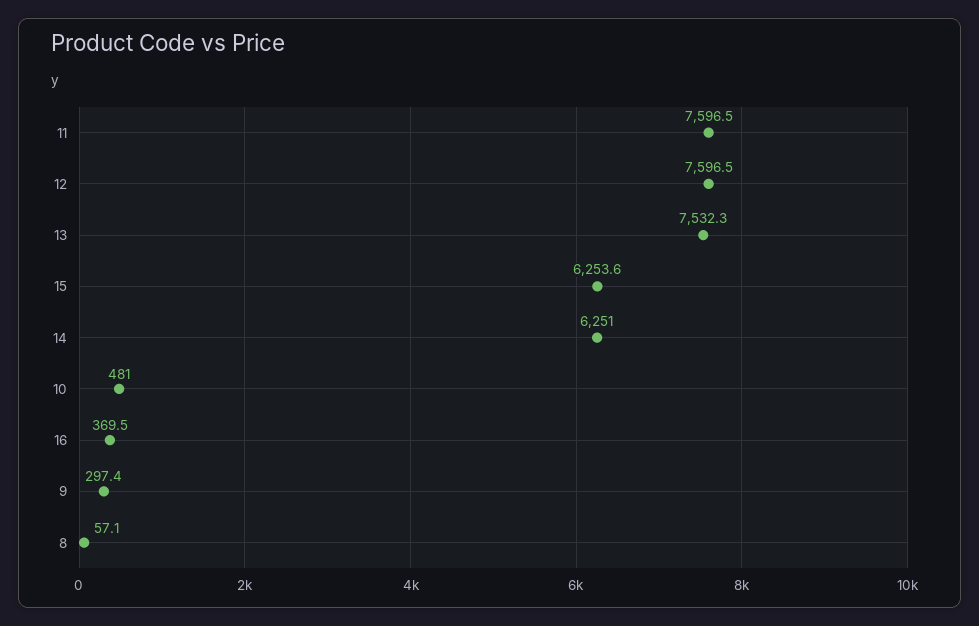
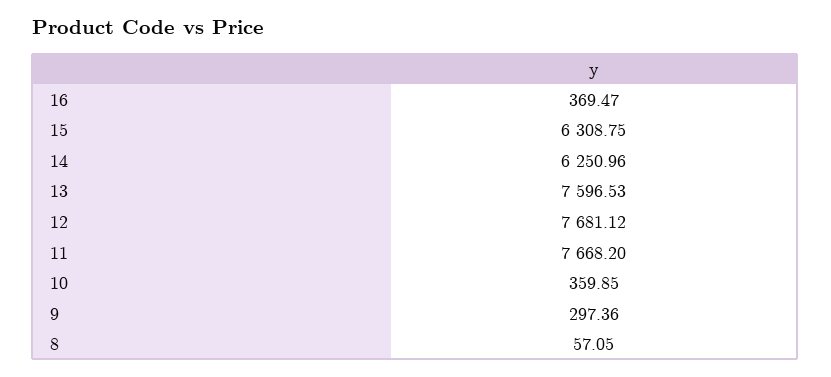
11: 7596.5 -> 7668.2
12: 7596.5 -> 7681.12
13: 7532.3 -> 7596.53
15: 6253.6 -> 6308.75
10: 481 -> 359.85

